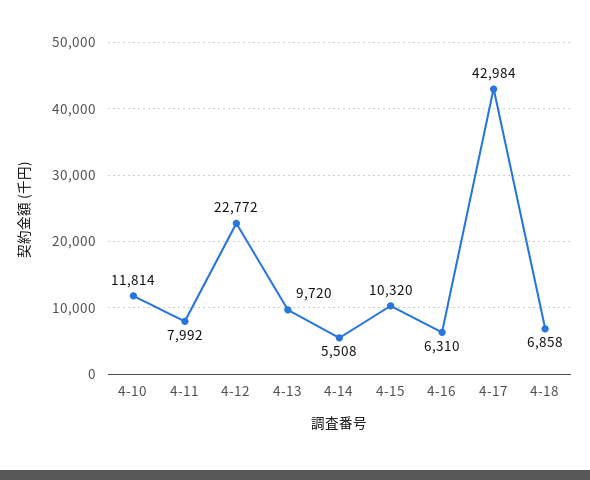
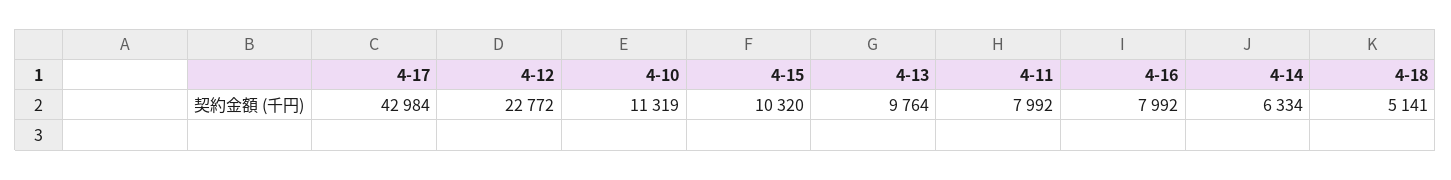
4-10: 11814 -> 11319
4-13: 9720 -> 9764
4-14: 5508 -> 6334
4-16: 6310 -> 7992
4-18: 6858 -> 5141

